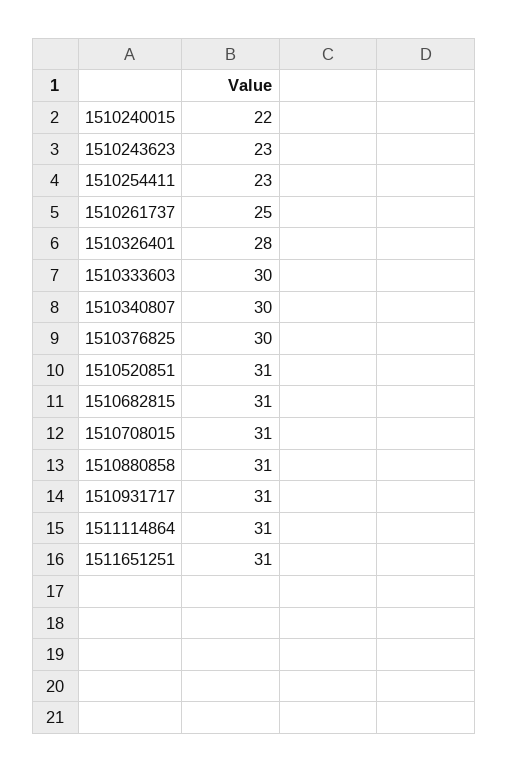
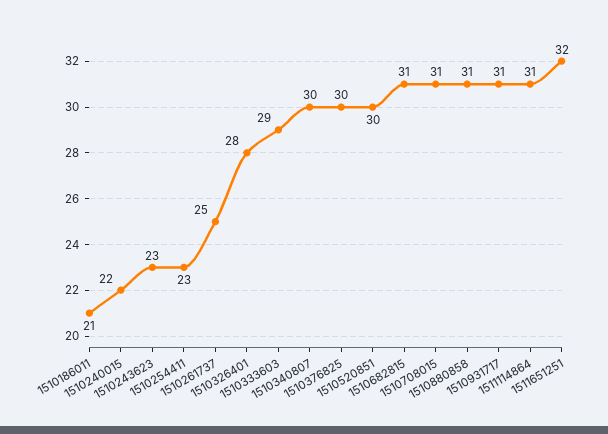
1510333603: 30 -> 29
1510520851: 31 -> 30
1511651251: 31 -> 32
1510186011: none -> 21

